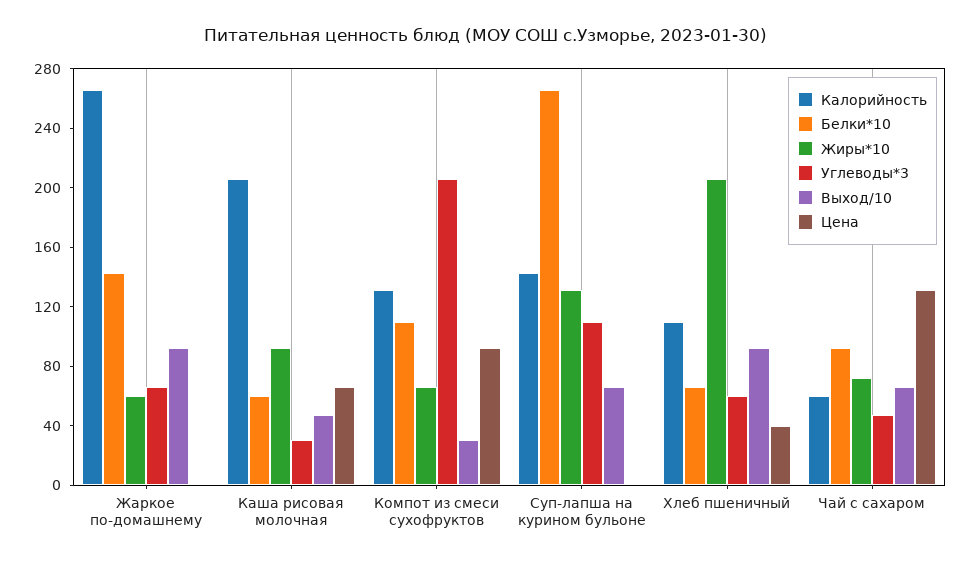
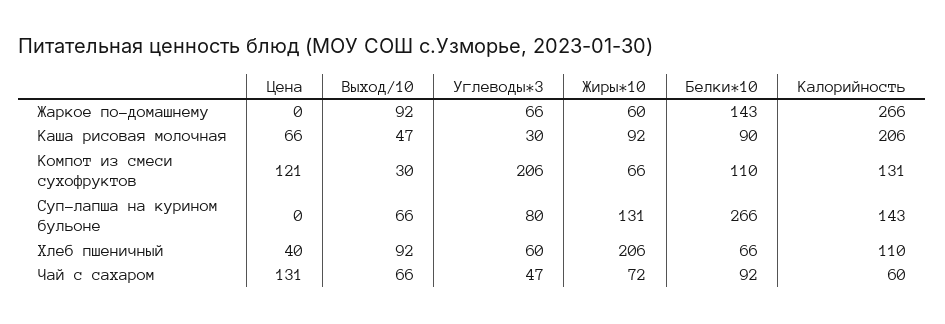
Белки*10, Каша рисовая молочная: 60 -> 90
Цена, Компот из смеси сухофруктов: 90 -> 121
Углеводы*3, Суп-лапша на курином бульоне: 110 -> 80

